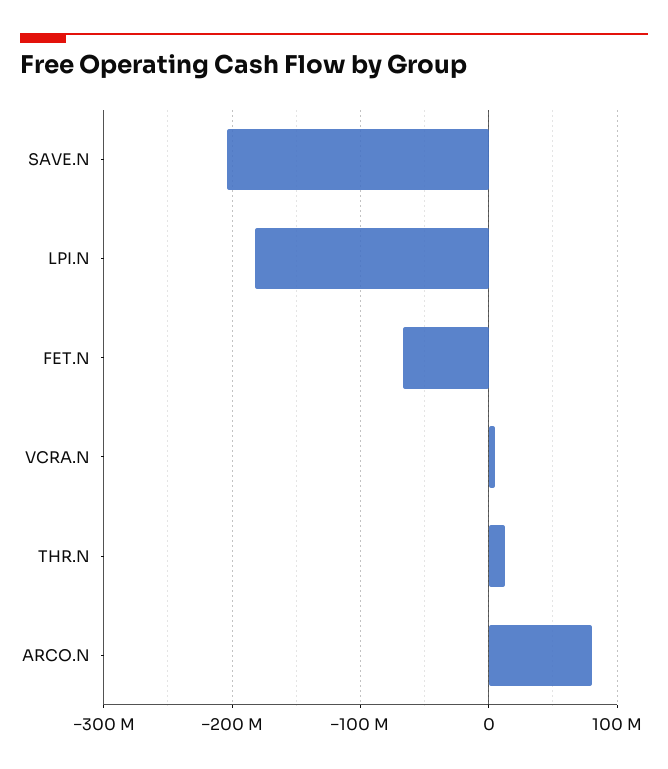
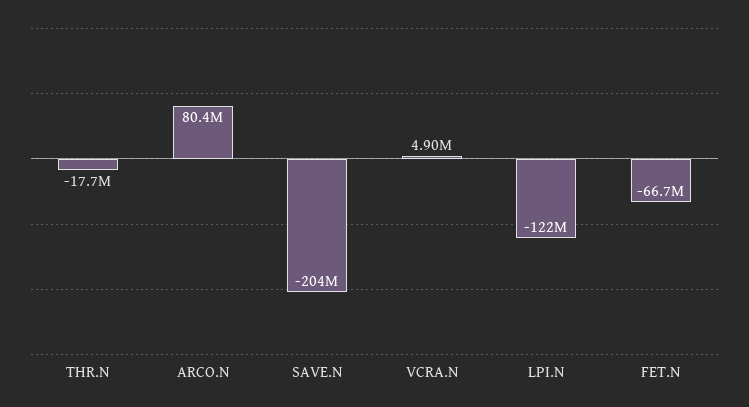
LPI.N: -180000000 -> -122000000
THR.N: 10000000 -> -17700000

